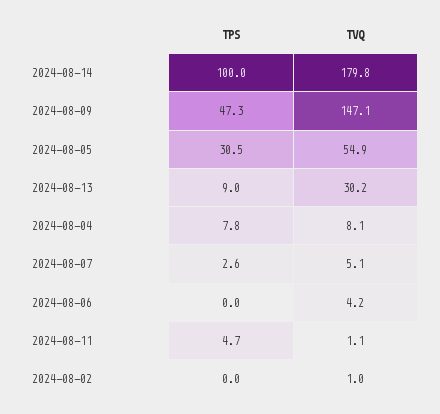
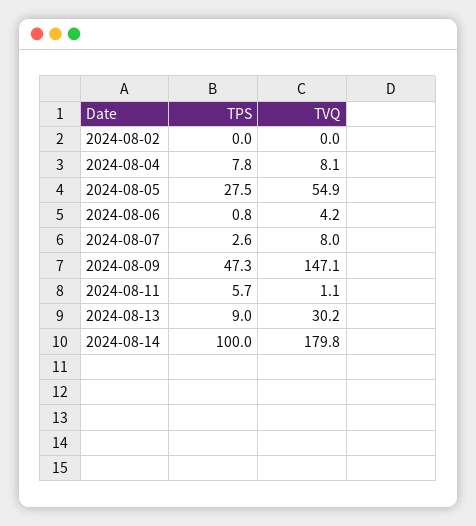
TPS, 2024-08-05: 30.5 -> 27.5
TVQ, 2024-08-07: 5.1 -> 8
TPS, 2024-08-06: 0 -> 0.8
TPS, 2024-08-11: 4.7 -> 5.7
TVQ, 2024-08-02: 1 -> 0

